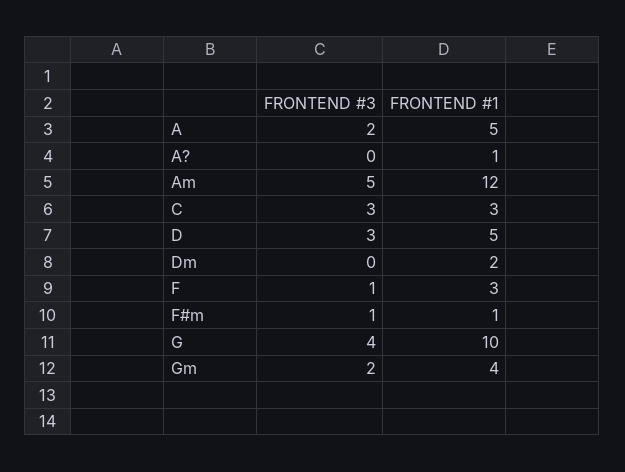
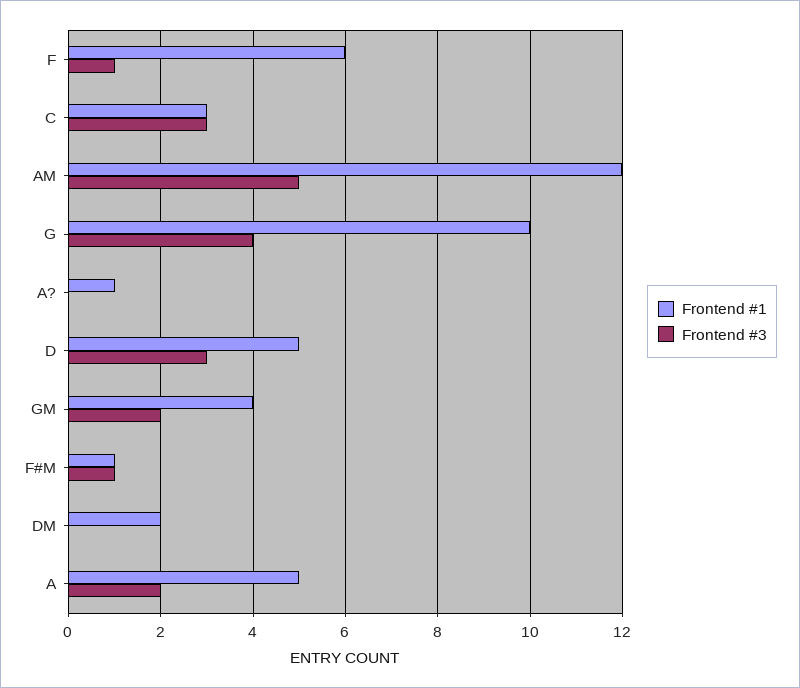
FRONTEND #1, F: 3 -> 6

